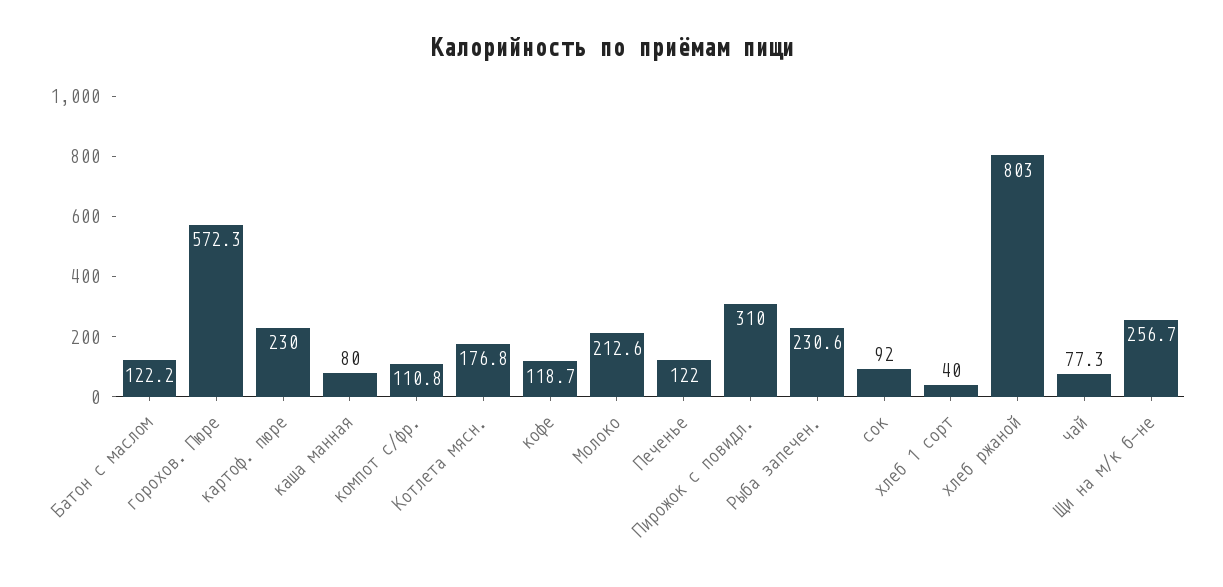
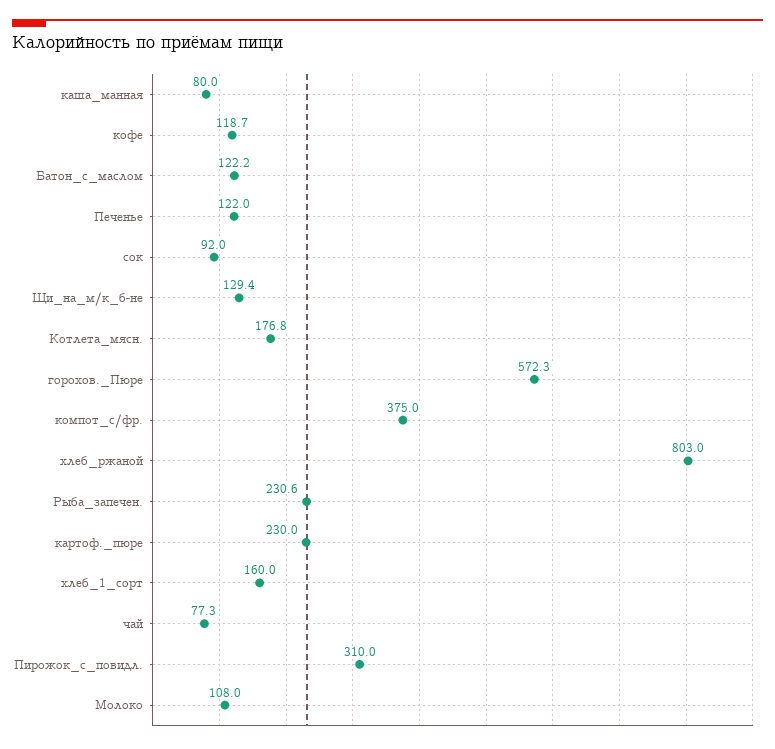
компот с/фр.: 110.8 -> 375
Молоко: 212.6 -> 108
хлеб 1 сорт: 40 -> 160
Щи на м/к б-не: 256.7 -> 129.4

